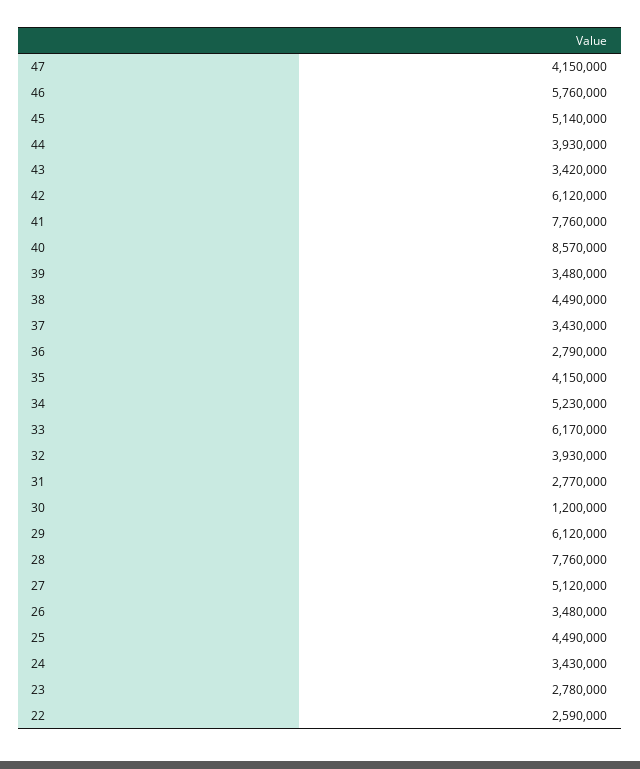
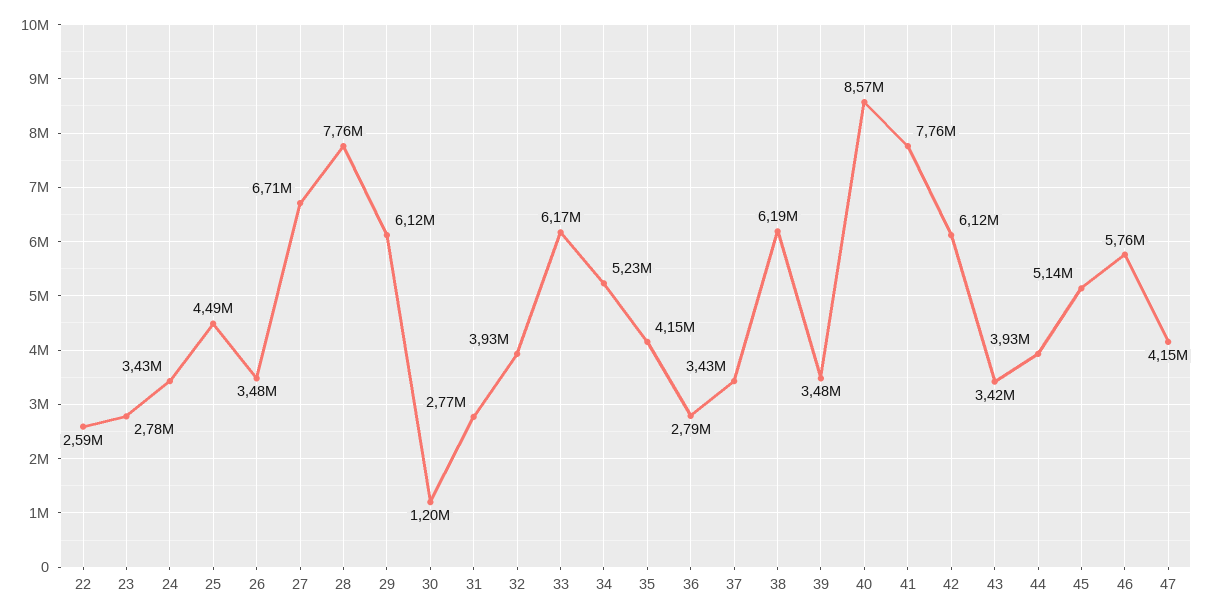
38: 4490000 -> 6190000
27: 5120000 -> 6710000

